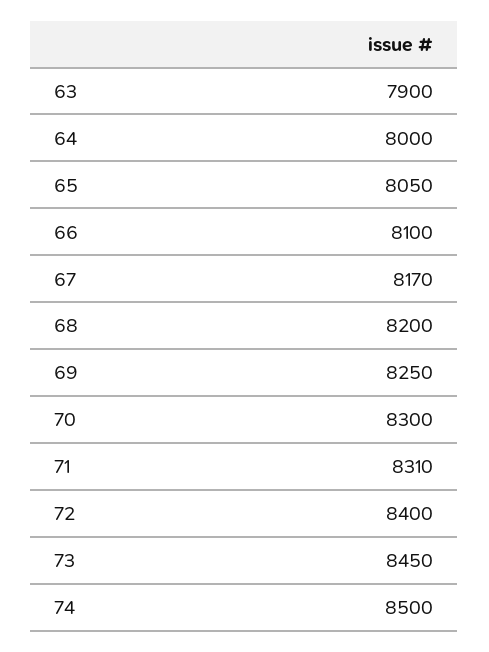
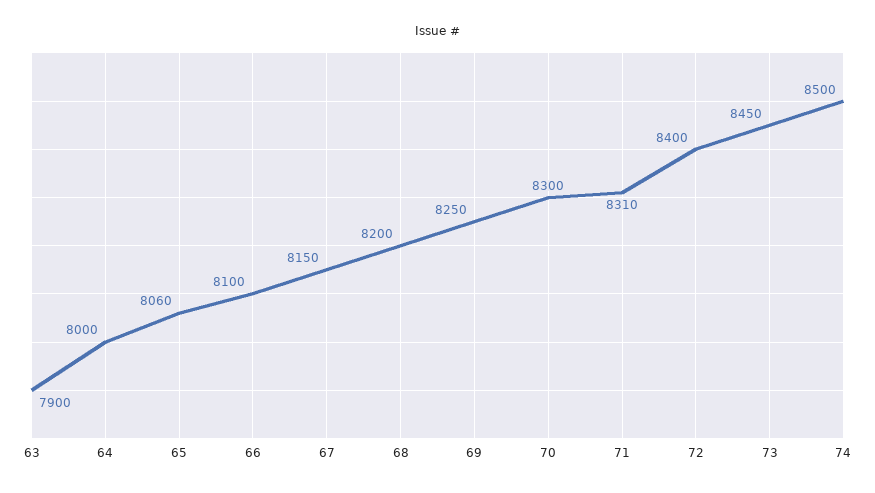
65: 8050 -> 8060
67: 8170 -> 8150

